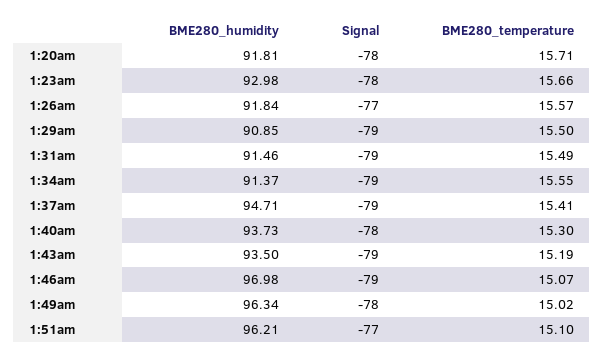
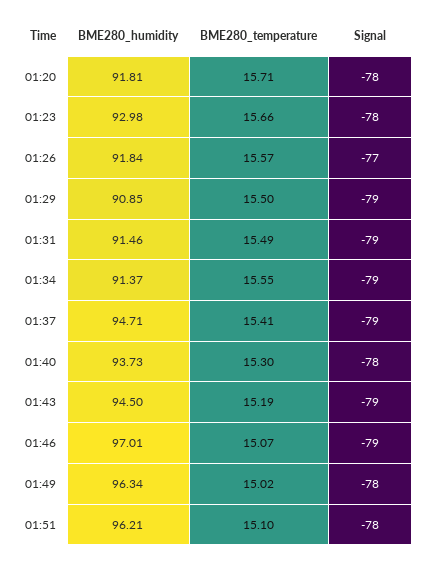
BME280_humidity, 1:43am: 93.5 -> 94.5
BME280_humidity, 1:46am: 96.98 -> 97.01
Signal, 1:51am: -77 -> -78

